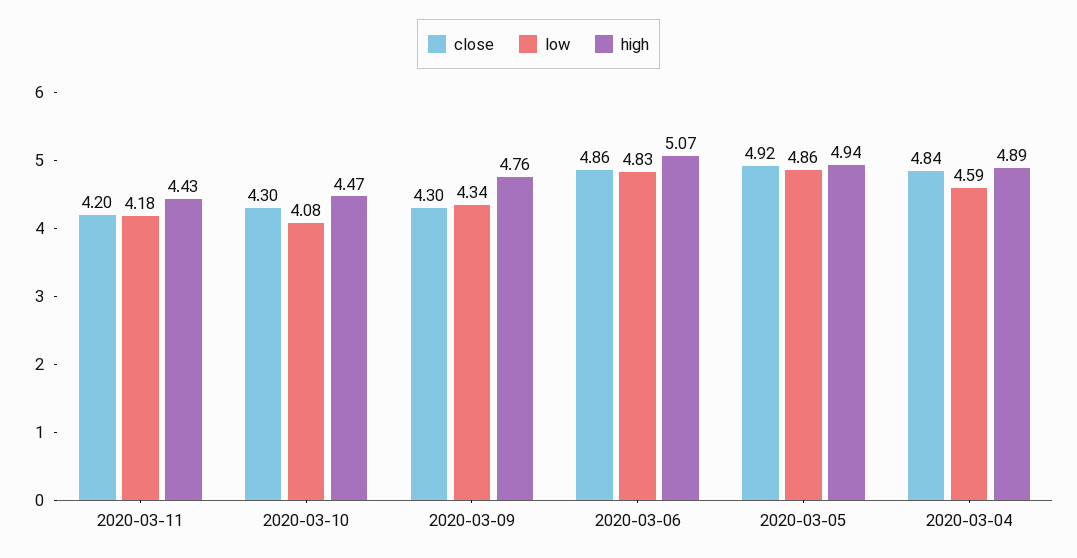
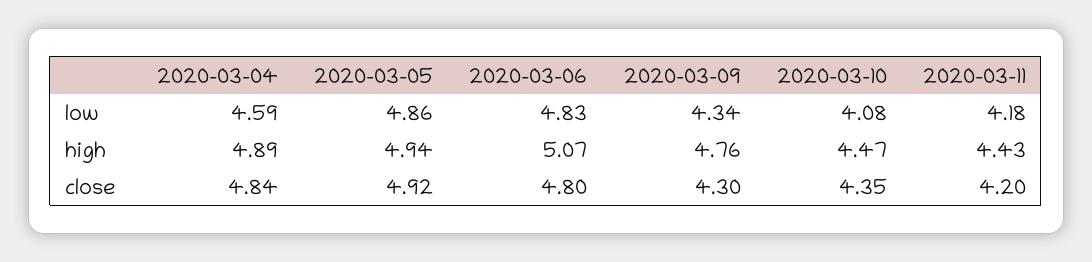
close, 2020-03-10: 4.3 -> 4.35
close, 2020-03-06: 4.86 -> 4.8

